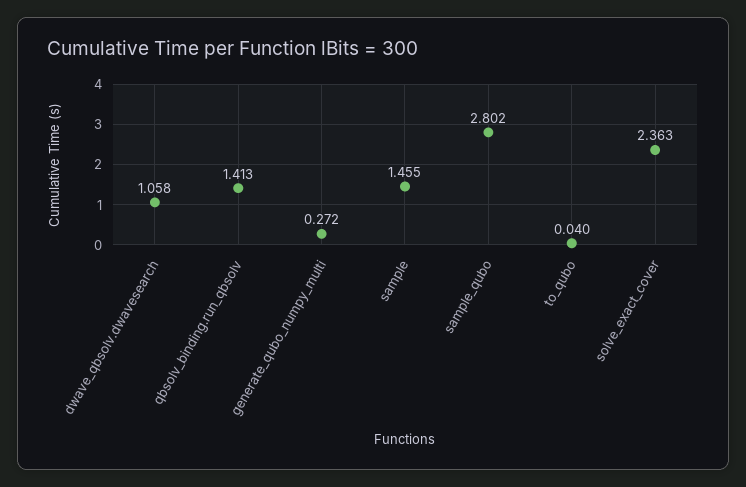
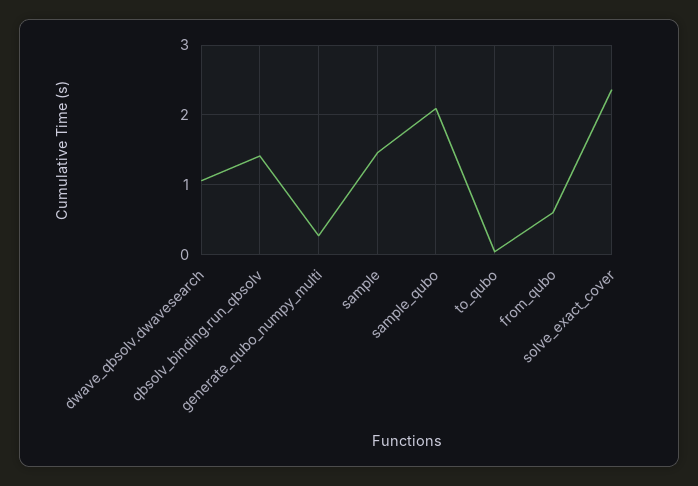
sample_qubo: 2.802 -> 2.1
from_qubo: none -> 0.6

